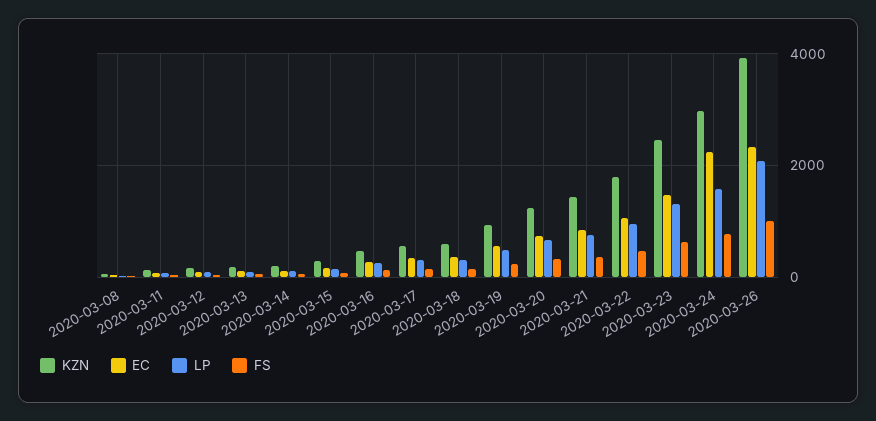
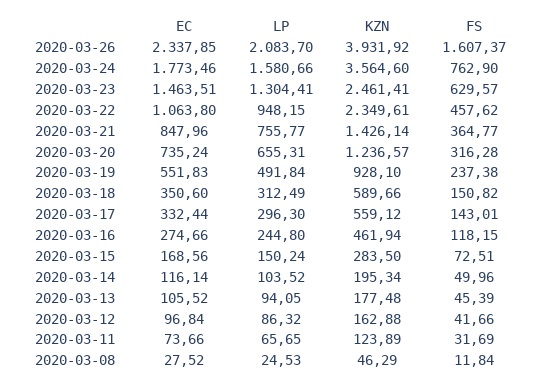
KZN, 2020-03-22: 1800 -> 2349.61
KZN, 2020-03-24: 3000 -> 3564.6
EC, 2020-03-24: 2200 -> 1773.46
FS, 2020-03-26: 1000 -> 1607.37

